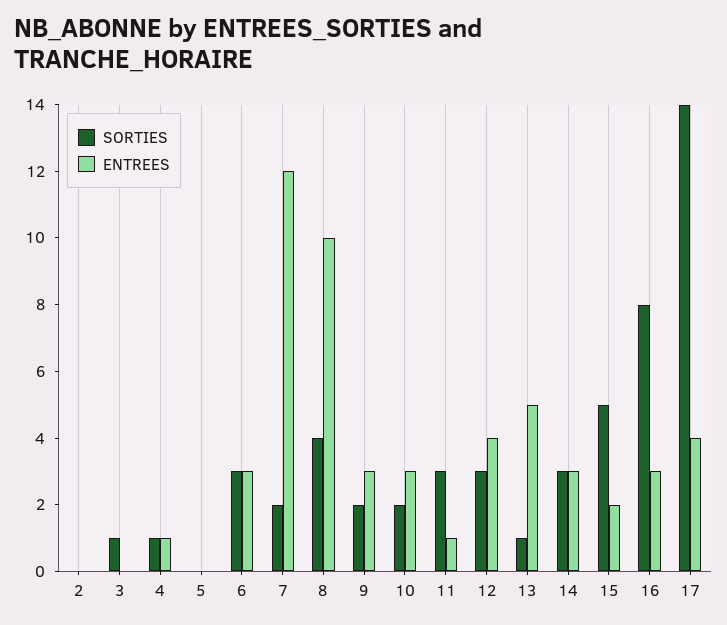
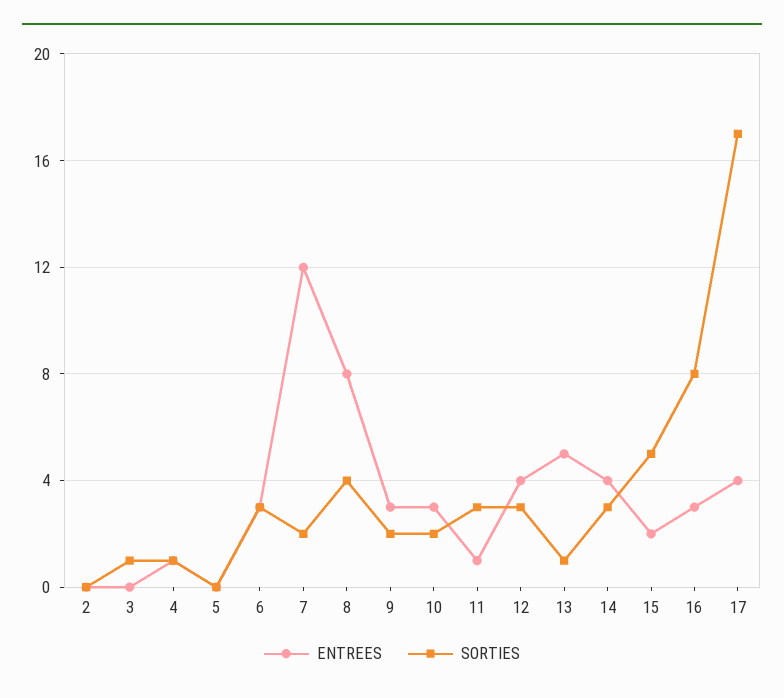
ENTREES, 8: 10 -> 8
ENTREES, 14: 3 -> 4
SORTIES, 17: 14 -> 17

